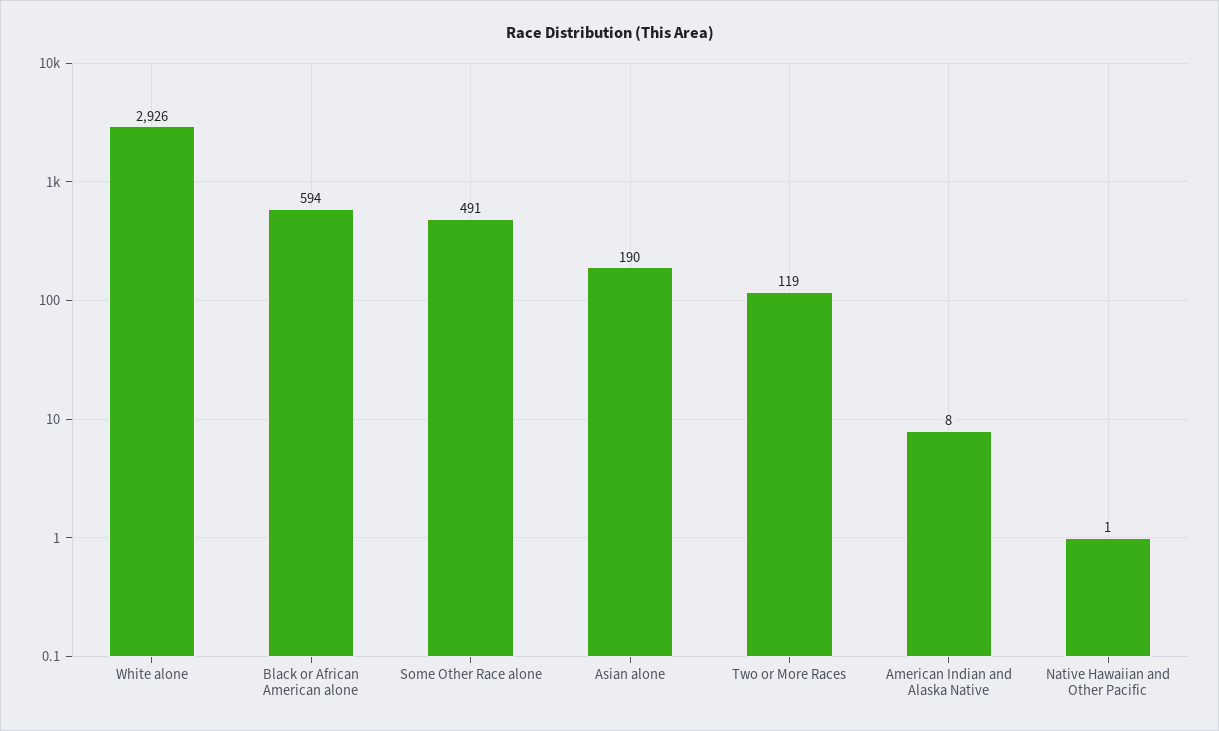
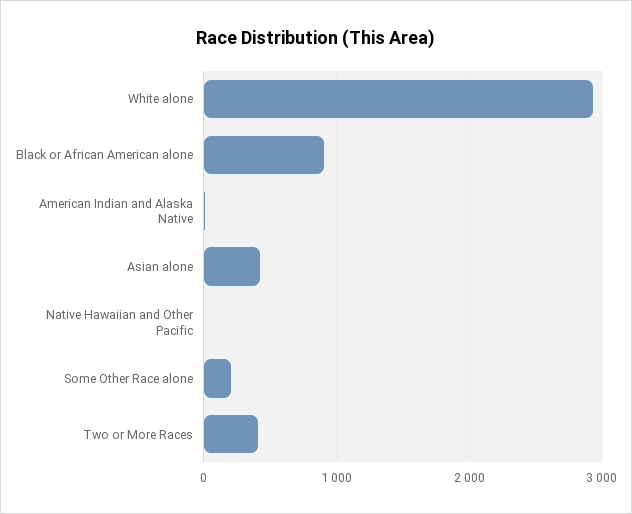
Black or African American alone: 594 -> 900
Some Other Race alone: 491 -> 200
Asian alone: 190 -> 400
Two or More Races: 119 -> 400

